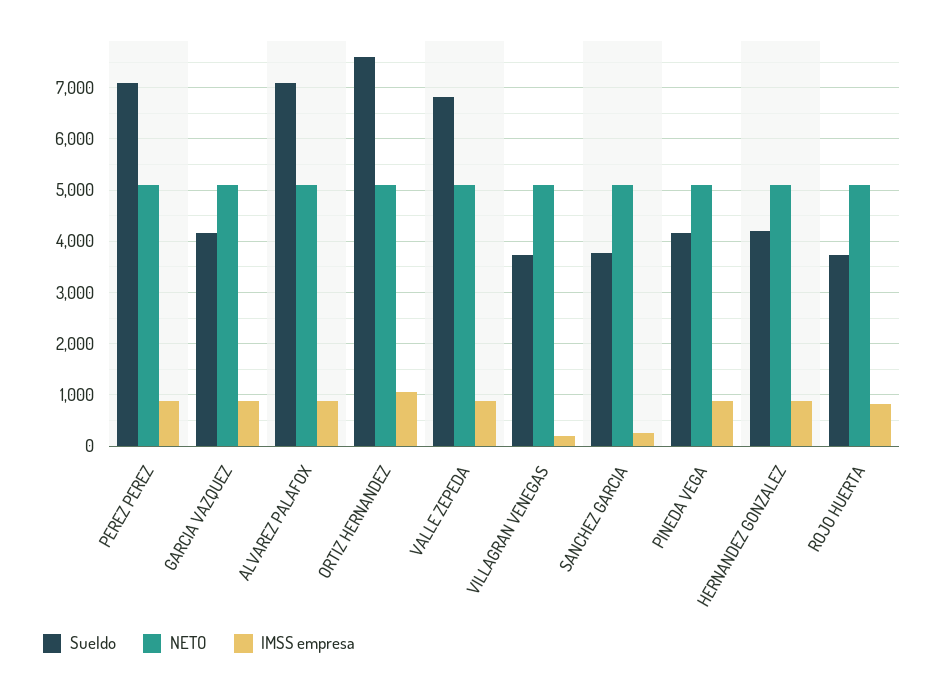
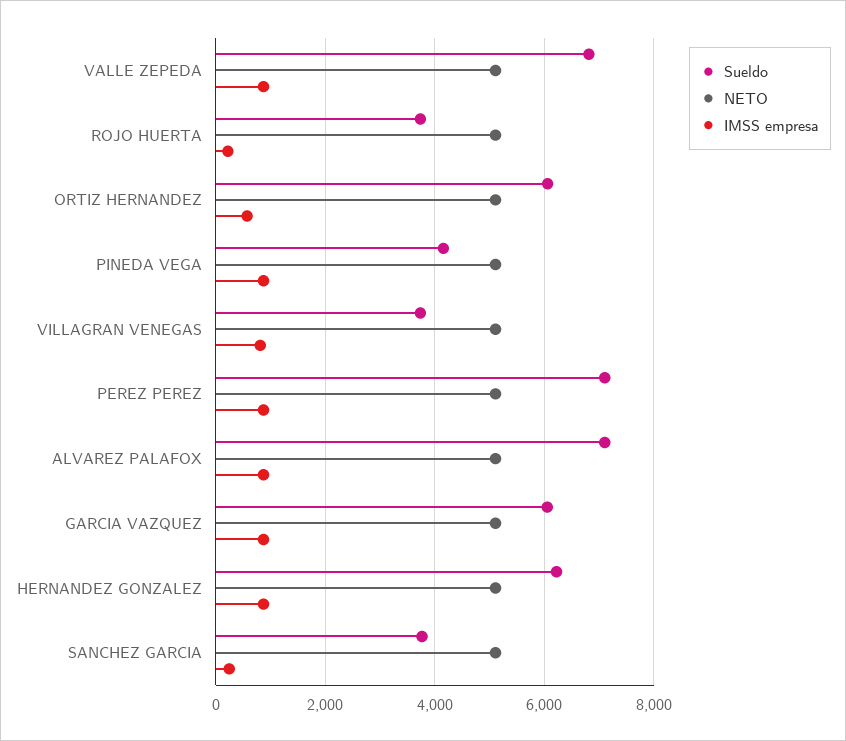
Sueldo, GARCIA VAZQUEZ: 4200 -> 6000
Sueldo, ORTIZ HERNANDEZ: 7600 -> 6000
IMSS empresa, ORTIZ HERNANDEZ: 1000 -> 600
IMSS empresa, VILLAGRAN VENEGAS: 200 -> 800
Sueldo, HERNANDEZ GONZALEZ: 4200 -> 6200
IMSS empresa, ROJO HUERTA: 800 -> 200

